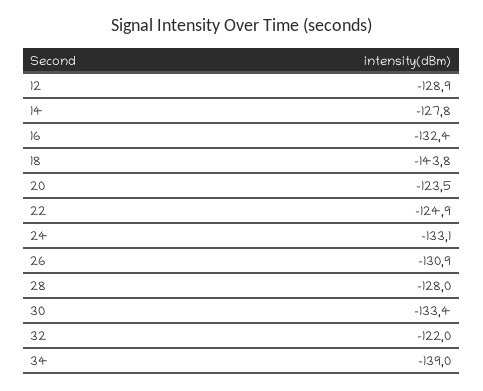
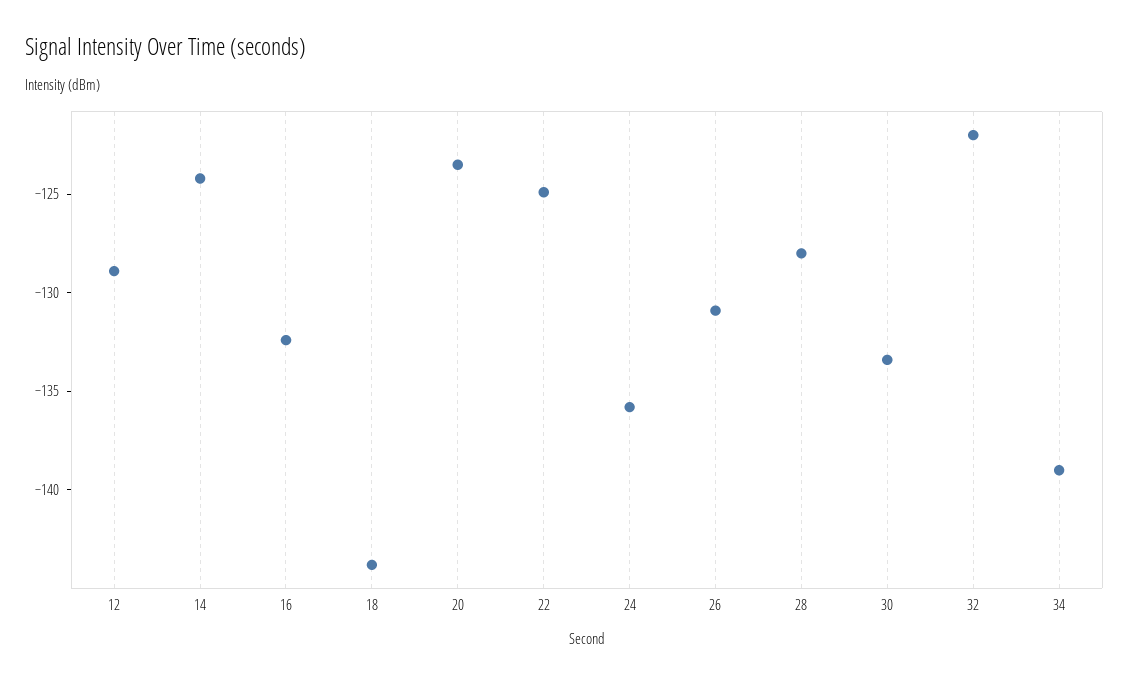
14: -127.8 -> -124
24: -133.1 -> -136

